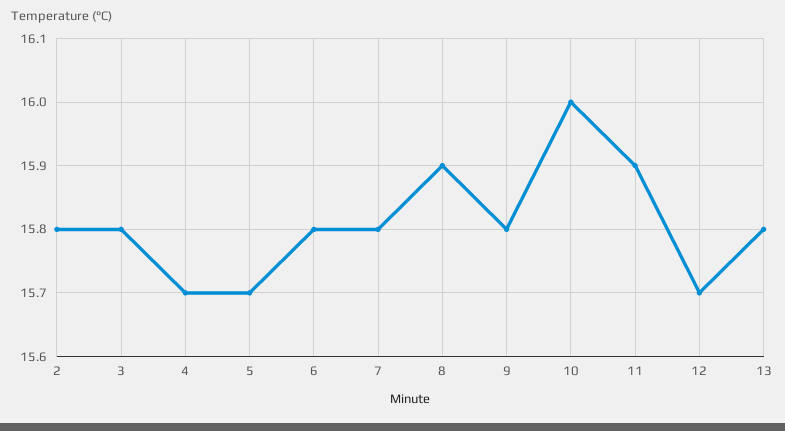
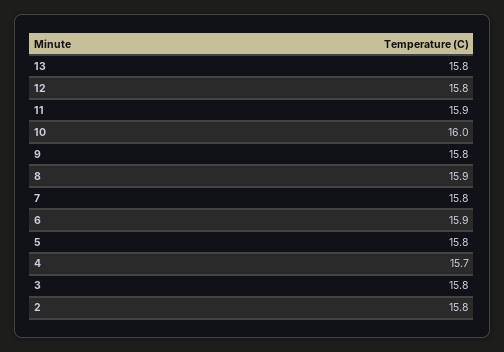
5: 15.7 -> 15.8
6: 15.8 -> 15.9
12: 15.7 -> 15.8

